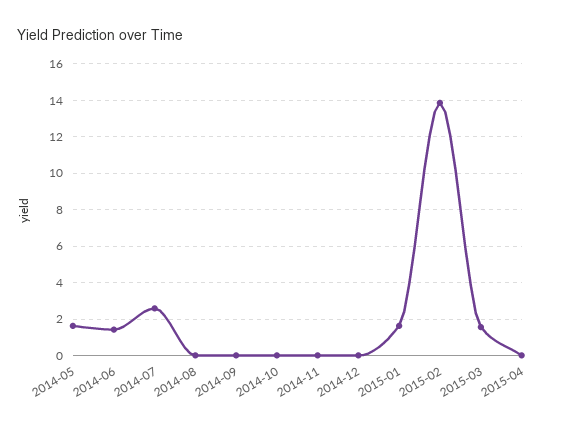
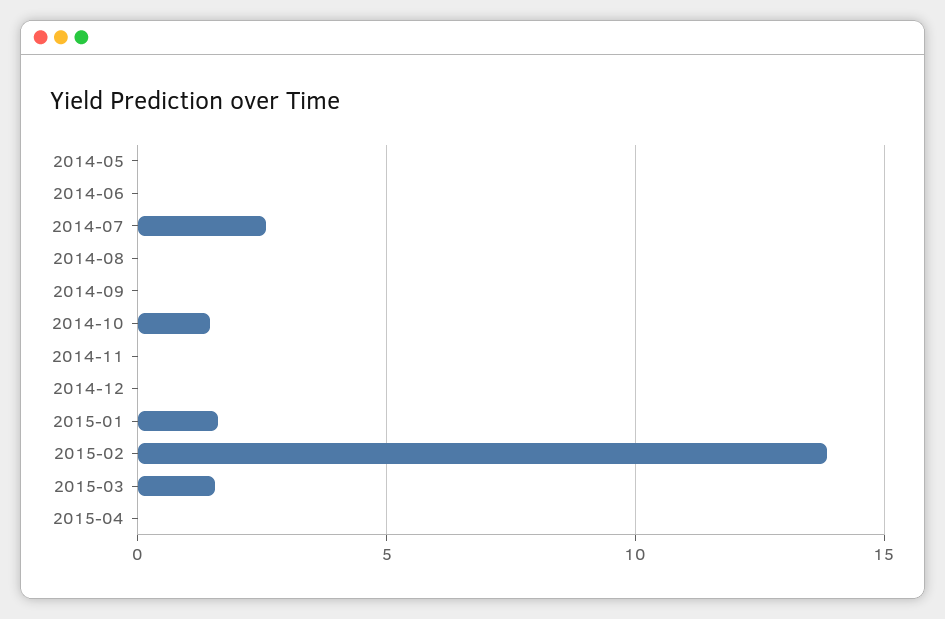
2014-05: 1.5 -> 0
2014-06: 1.5 -> 0
2014-10: 0 -> 1.5

